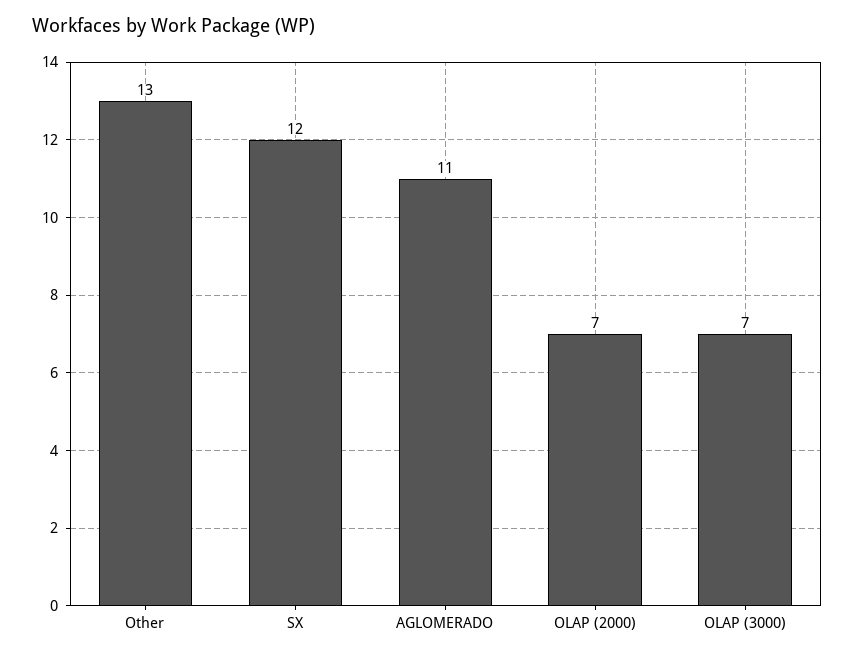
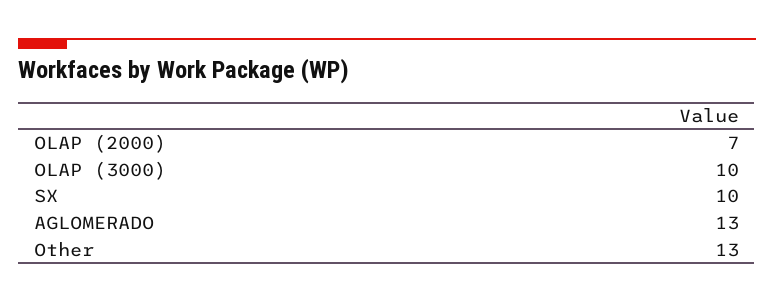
SX: 12 -> 10
AGLOMERADO: 11 -> 13
OLAP (3000): 7 -> 10

